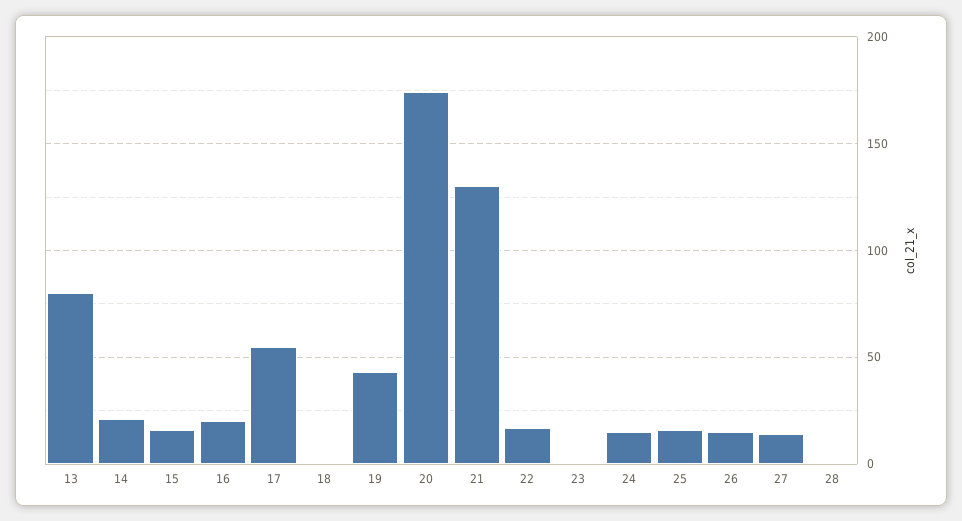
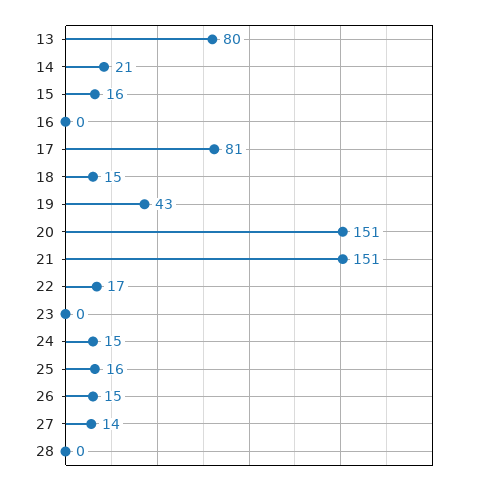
16: 20 -> 0
17: 55 -> 81
18: 0 -> 15
20: 175 -> 151
21: 130 -> 151

